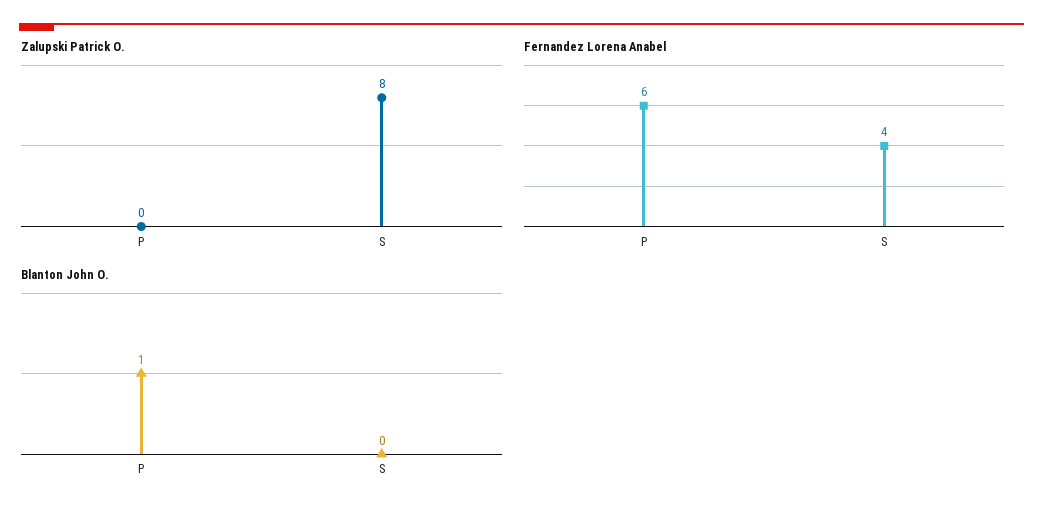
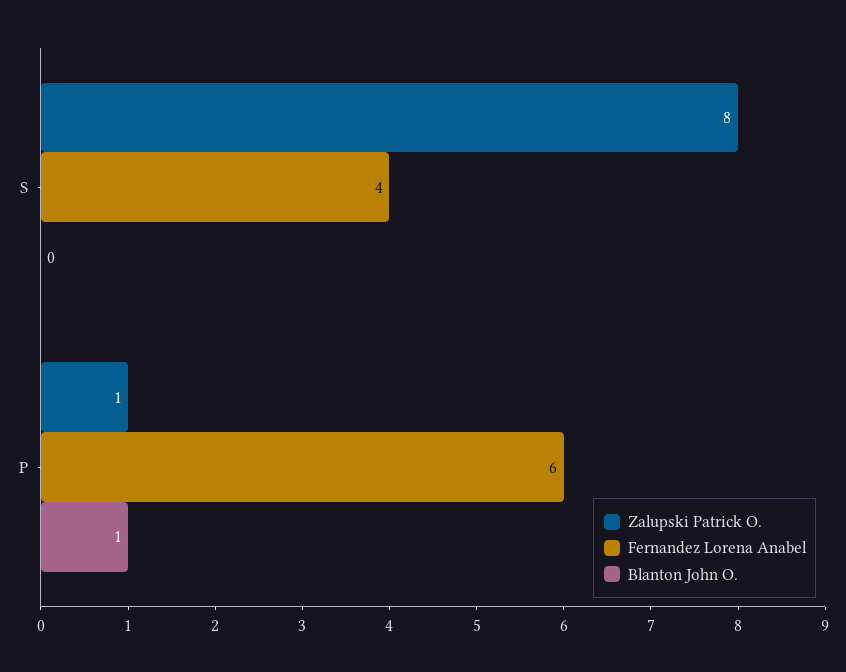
Zalupski Patrick O., P: 0 -> 1

